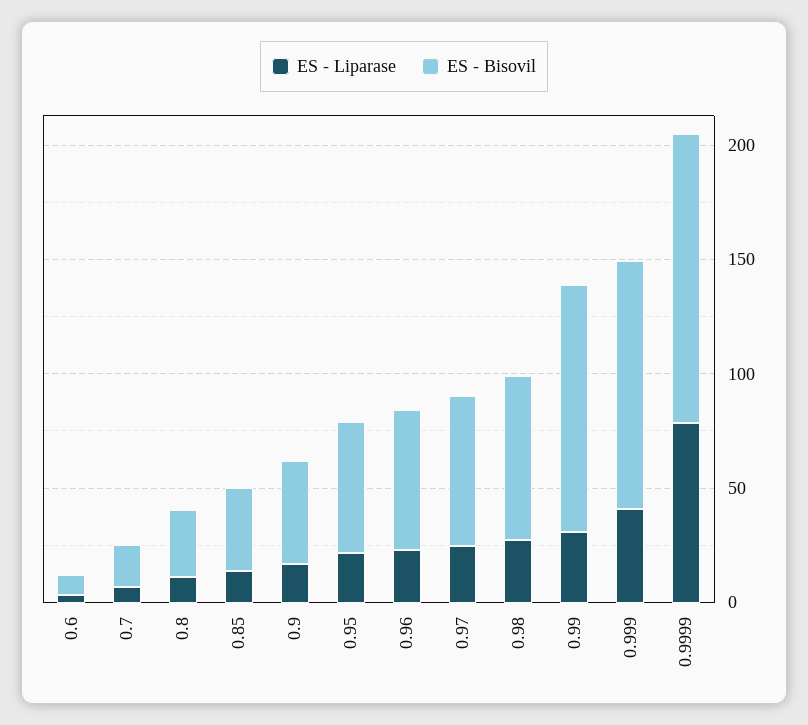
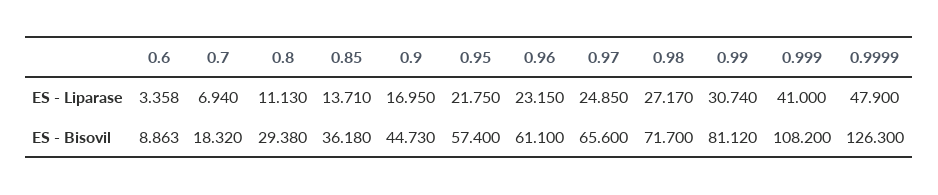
ES - Bisovil, 0.99: 110 -> 81.12
ES - Liparase, 0.9999: 80 -> 47.9

